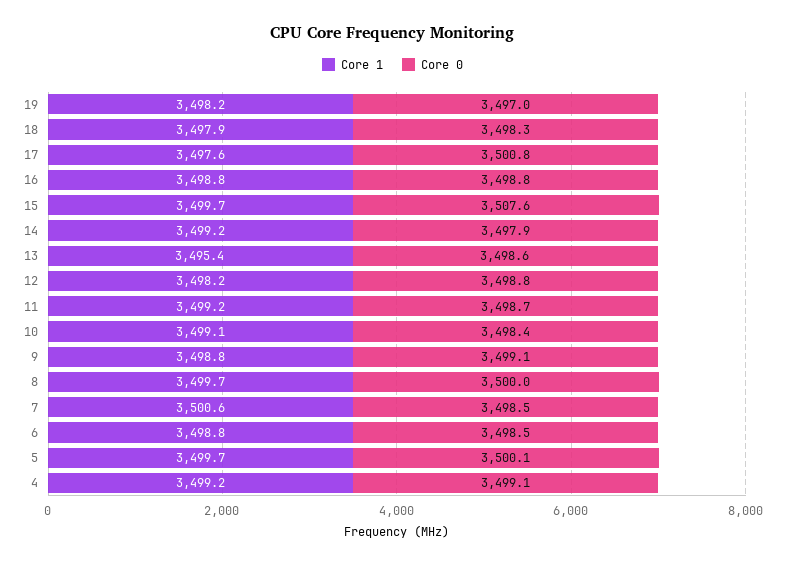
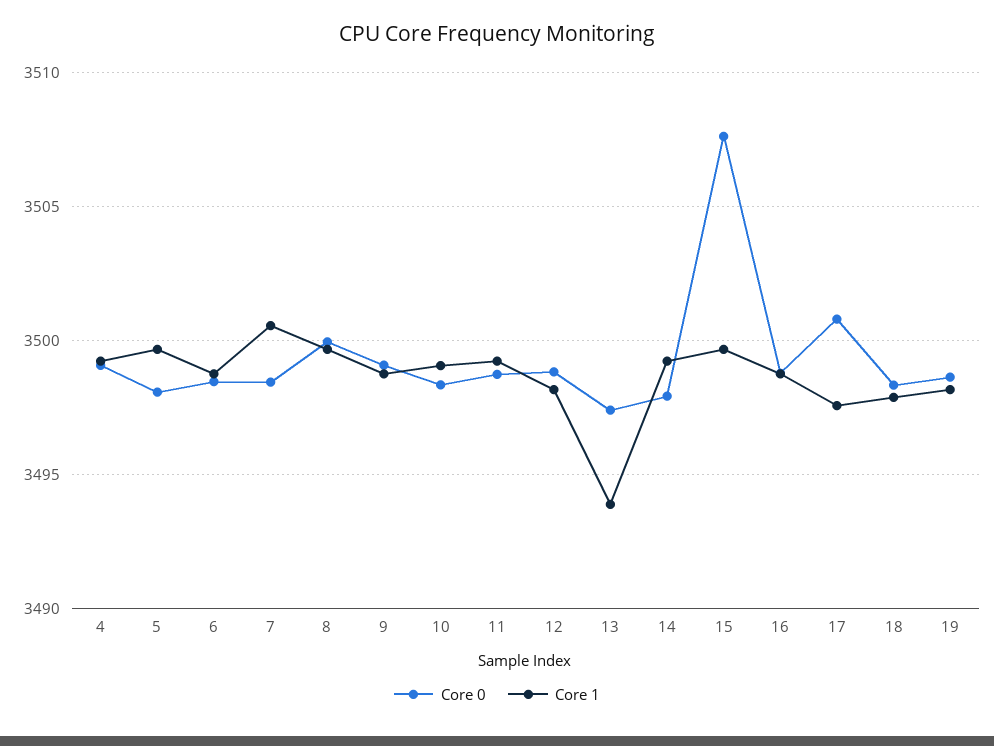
Core 0, 19: 3497 -> 3498.5
Core 1, 13: 3495.4 -> 3494
Core 0, 13: 3498.6 -> 3497.5
Core 0, 5: 3500.1 -> 3498

